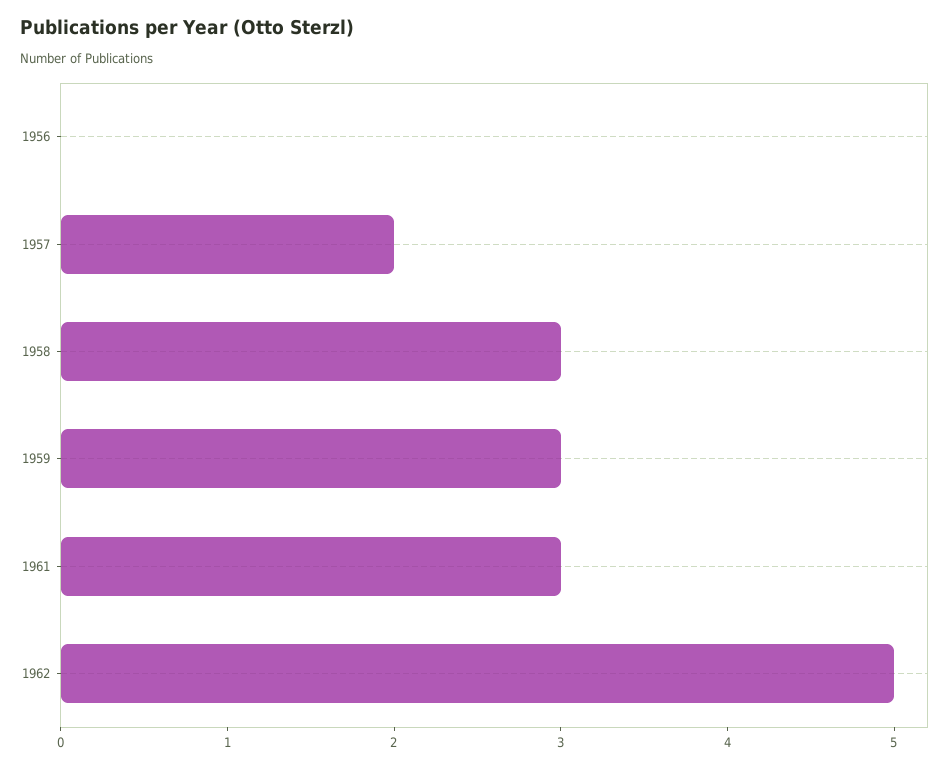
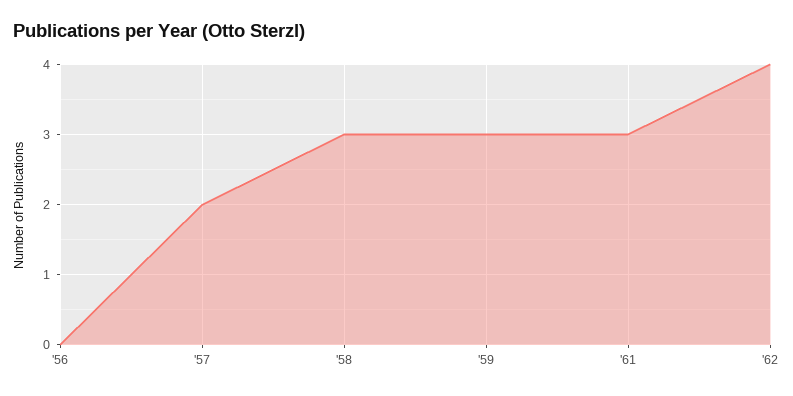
1962: 5 -> 4

